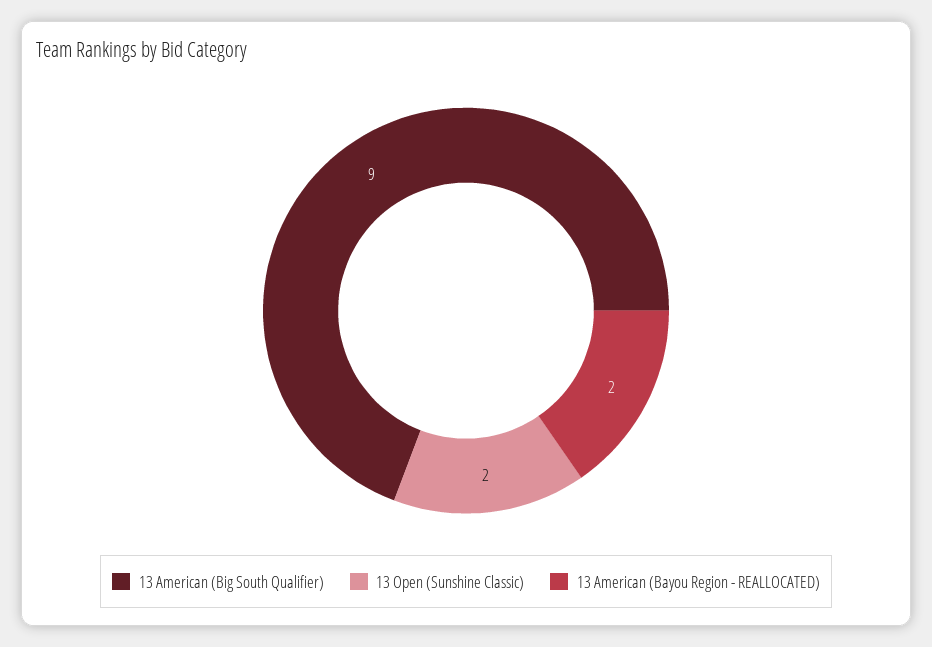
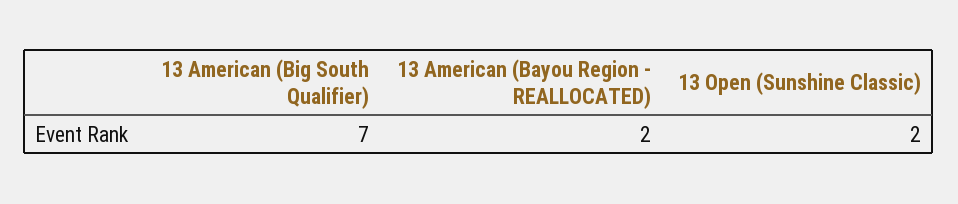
13 American (Big South Qualifier): 9 -> 7

